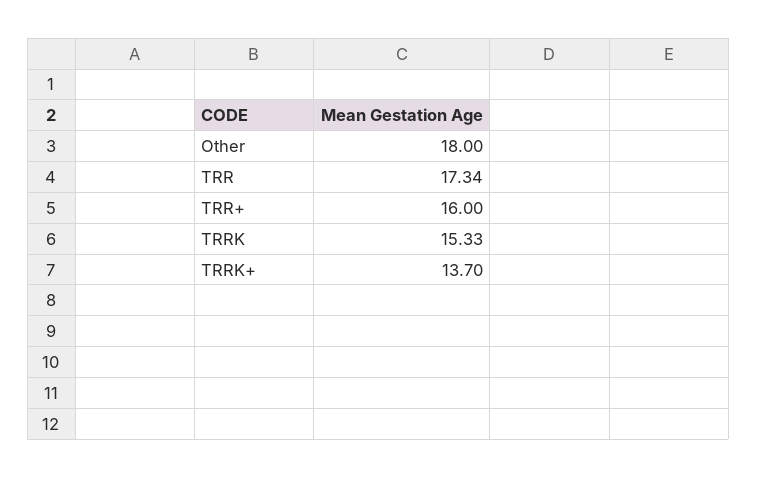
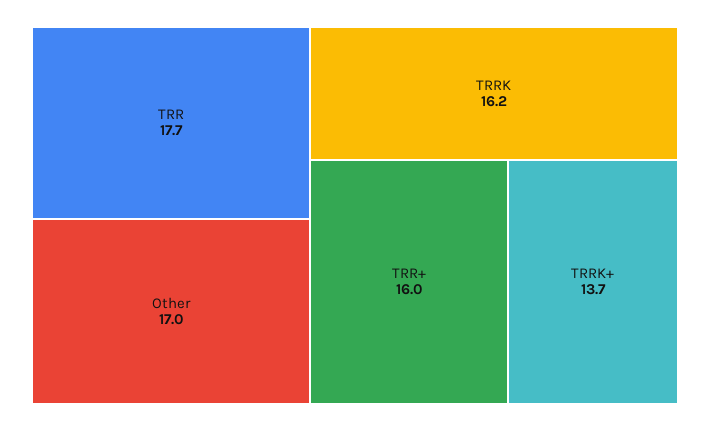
Other: 18 -> 17
TRR: 17.34 -> 17.7
TRRK: 15.33 -> 16.2

